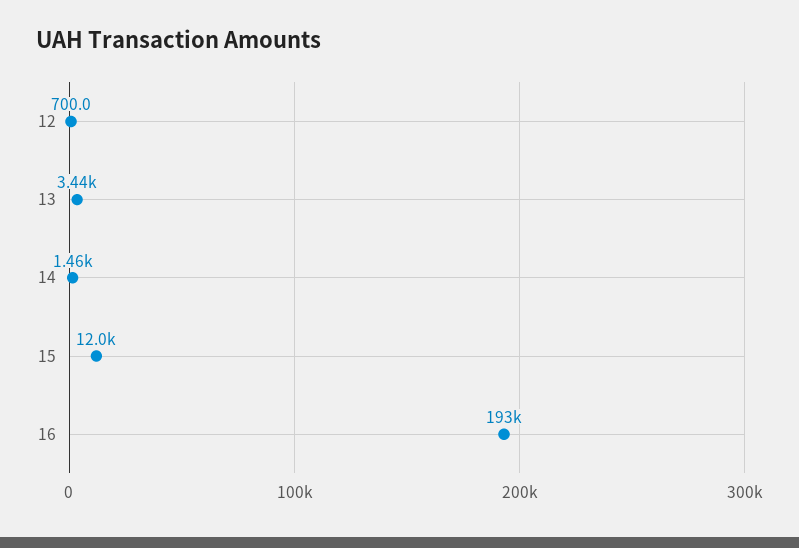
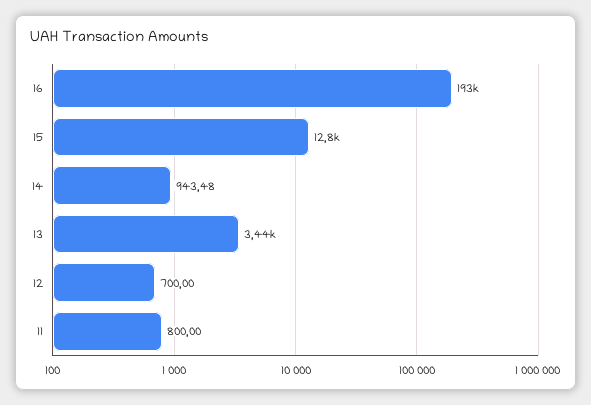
14: 1460 -> 943.48
15: 12000 -> 12800
11: none -> 800

